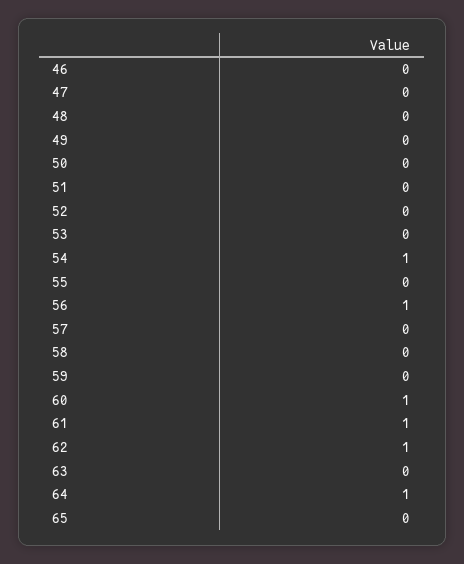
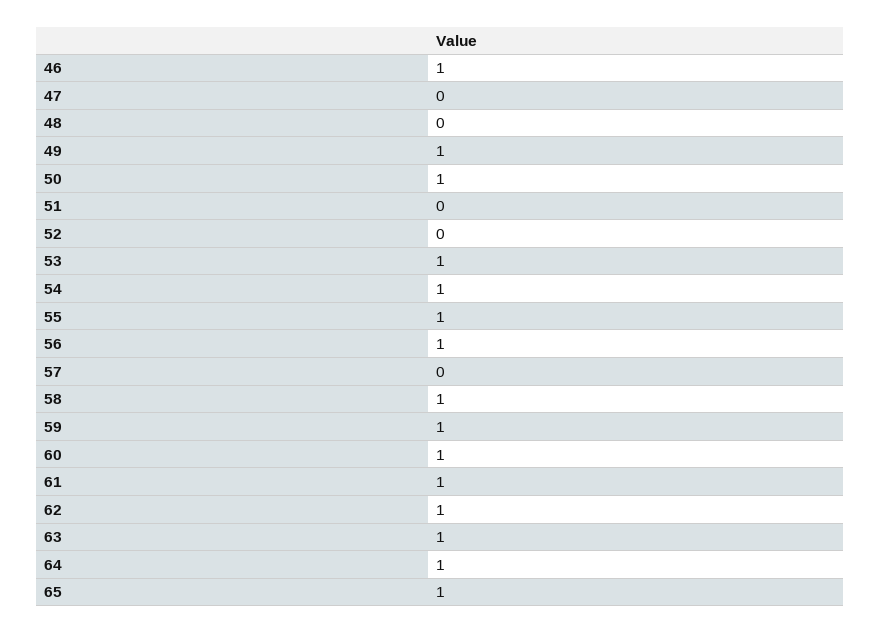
46: 0 -> 1
49: 0 -> 1
50: 0 -> 1
53: 0 -> 1
55: 0 -> 1
58: 0 -> 1
59: 0 -> 1
63: 0 -> 1
65: 0 -> 1

